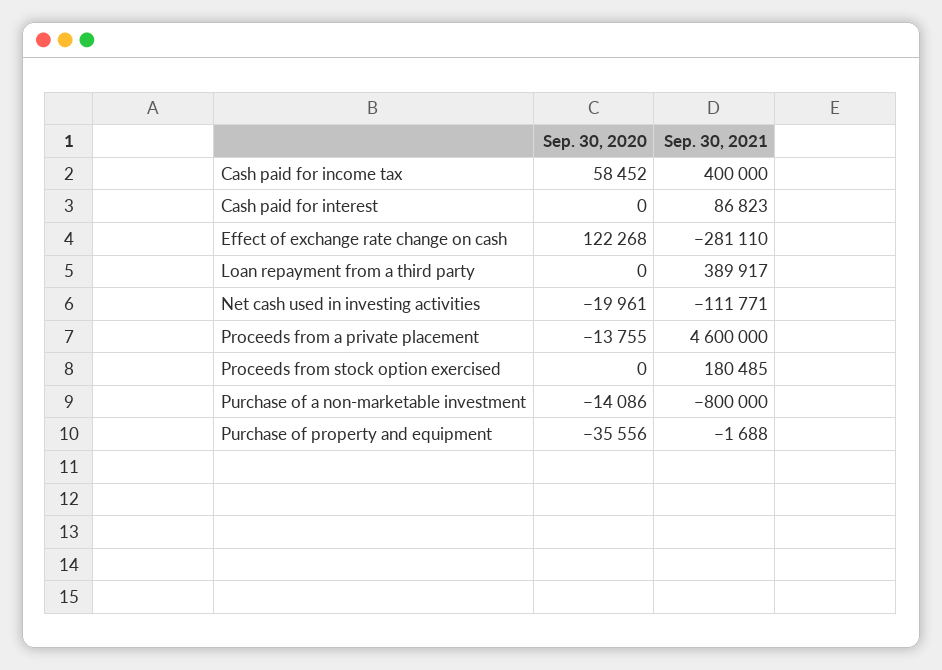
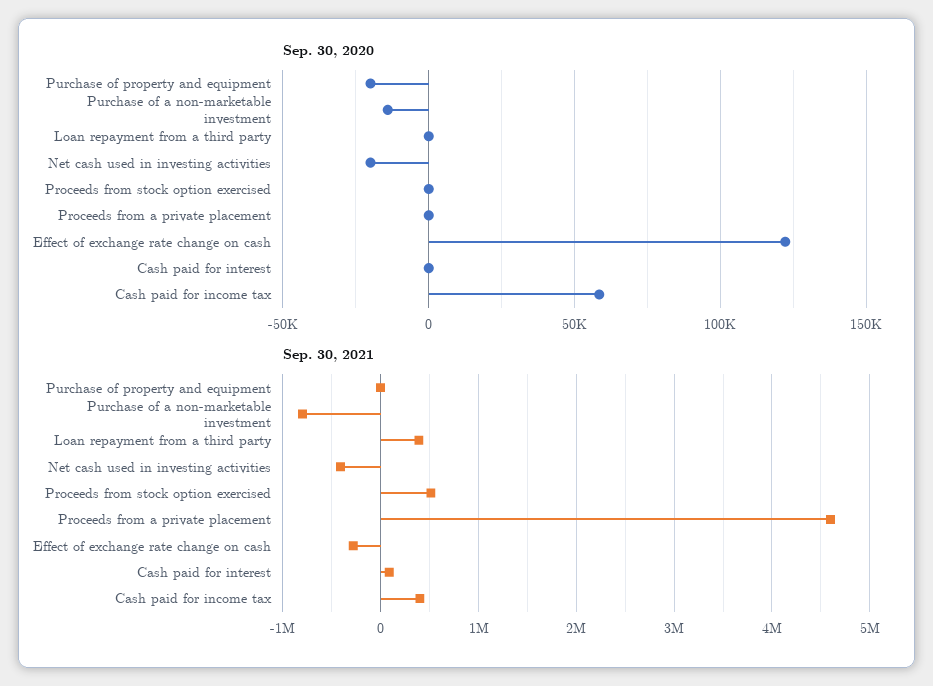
Sep. 30, 2021, Net cash used in investing activities: -111771 -> -400000
Sep. 30, 2020, Proceeds from a private placement: -13755 -> 0
Sep. 30, 2021, Proceeds from stock option exercised: 180485 -> 500000
Sep. 30, 2020, Purchase of property and equipment: -35556 -> -20000

